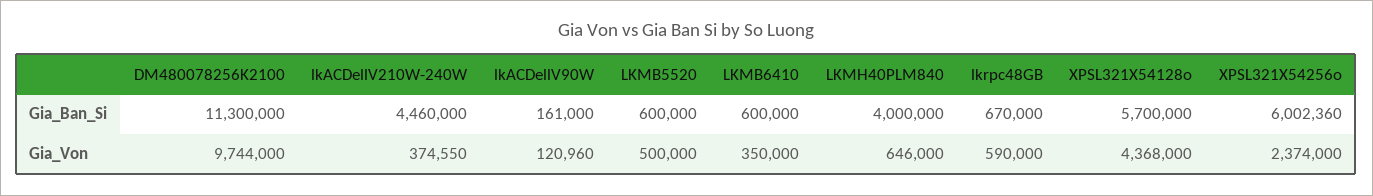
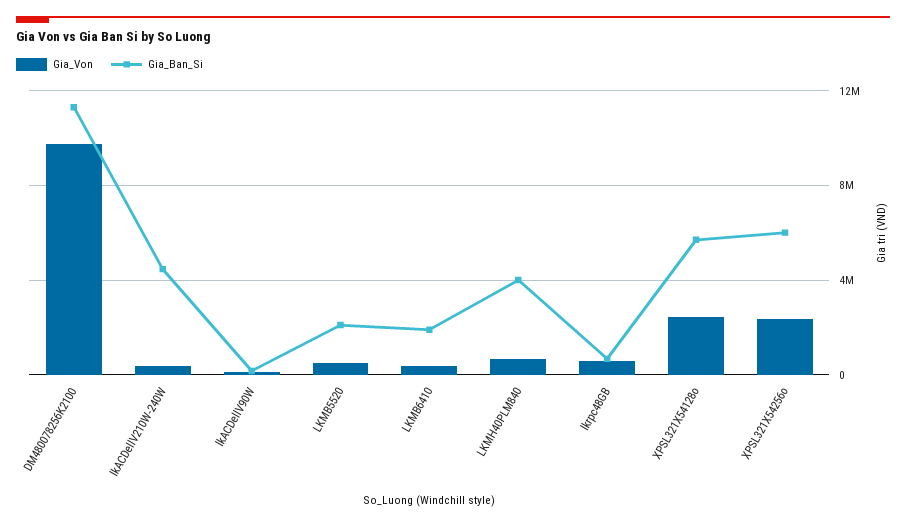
Gia_Ban_Si, LKMB5520: 600000 -> 2000000
Gia_Ban_Si, LKMB6410: 600000 -> 2000000
Gia_Von, XPSL321X54128o: 4368000 -> 2500000

